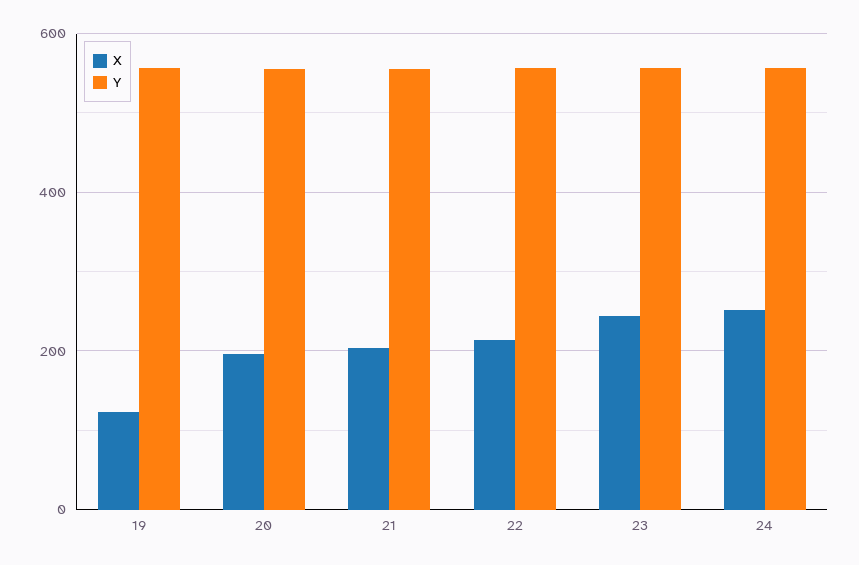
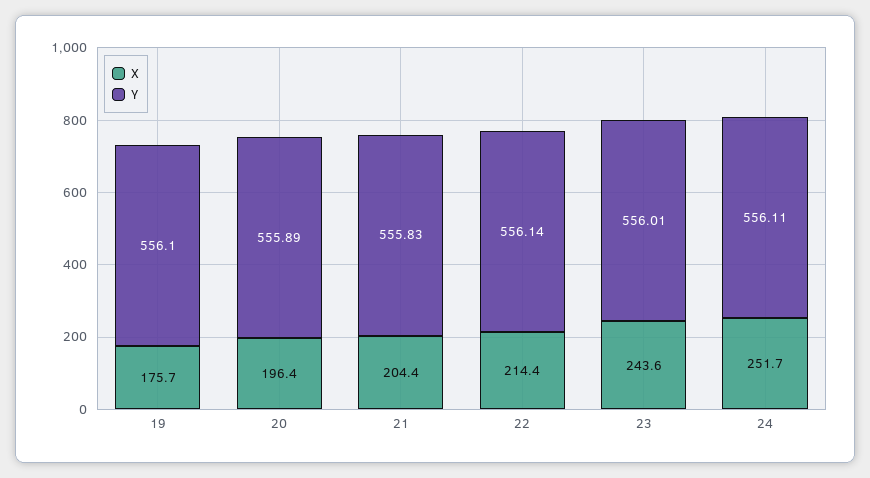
X, 19: 120 -> 175.7

